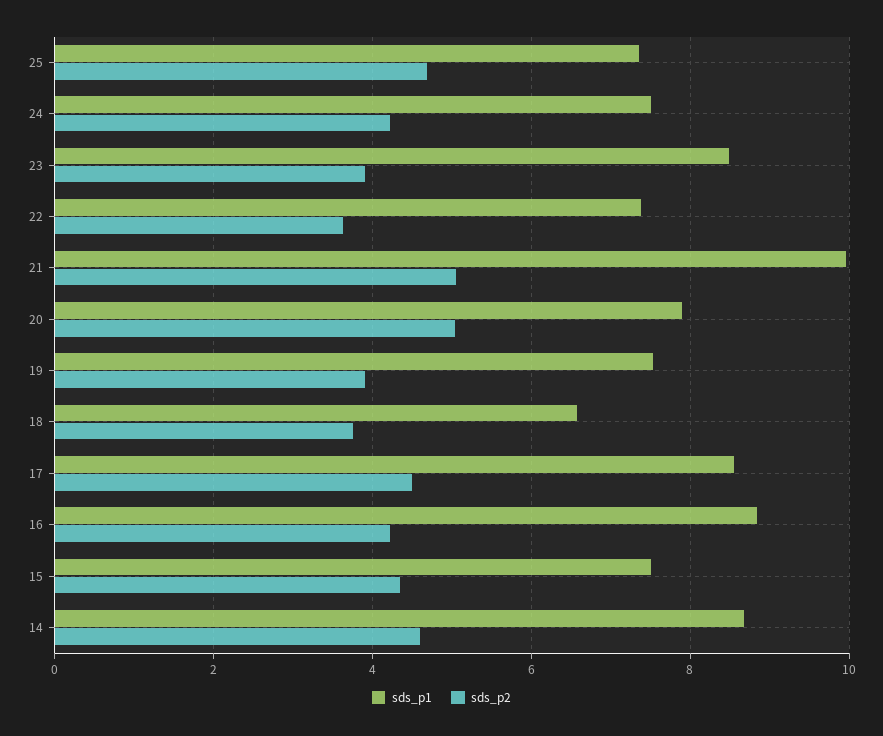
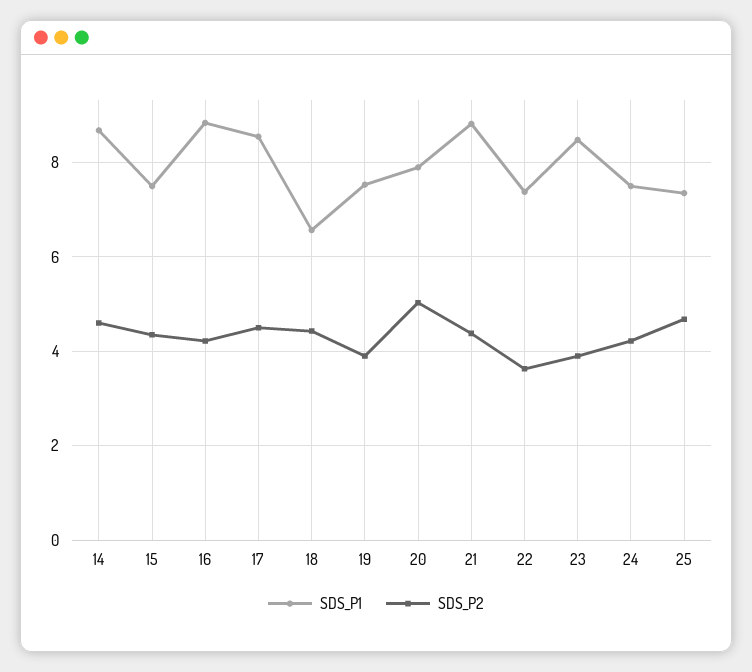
sds_p1, 21: 10 -> 8.8
sds_p2, 21: 5 -> 4.4
sds_p2, 18: 3.8 -> 4.4

